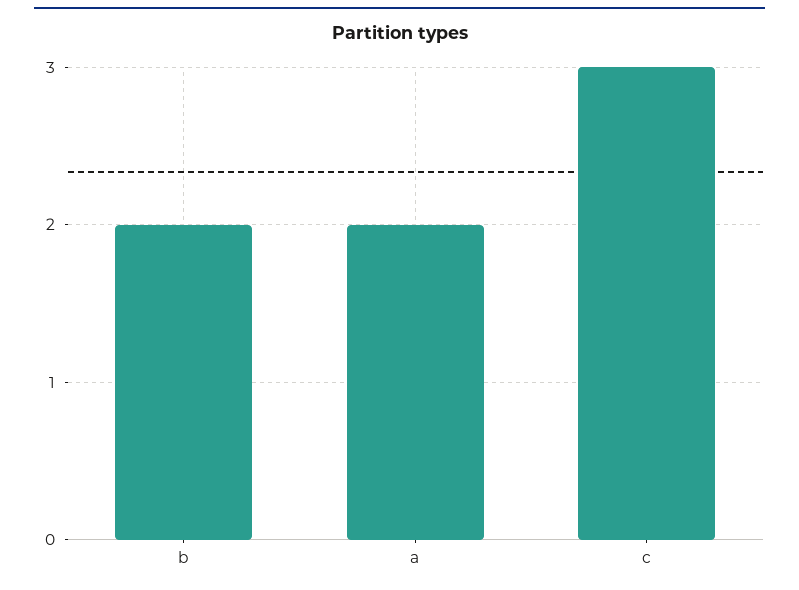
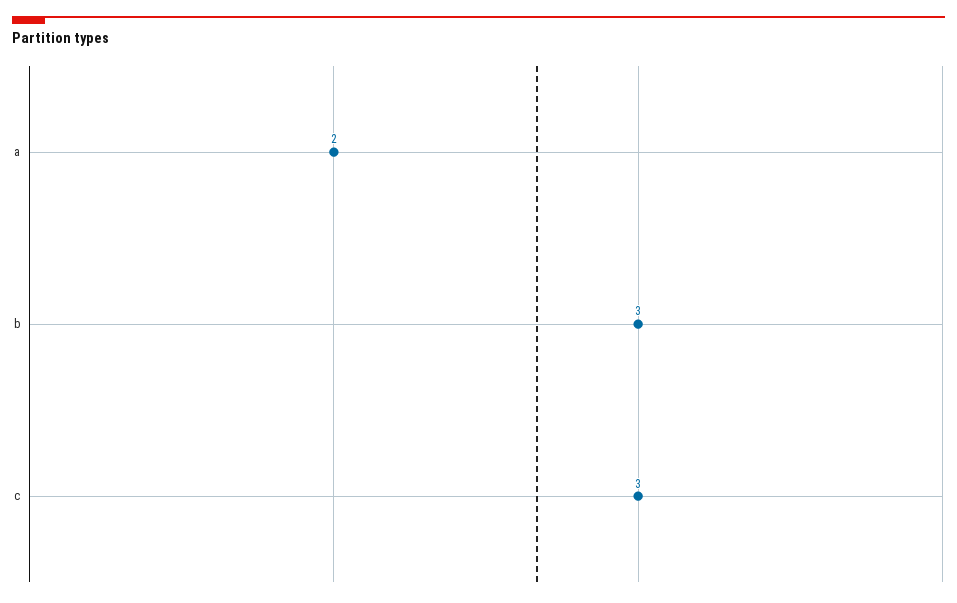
b: 2 -> 3

